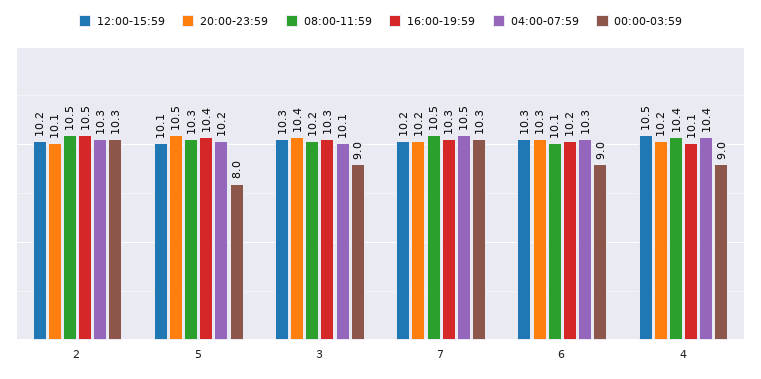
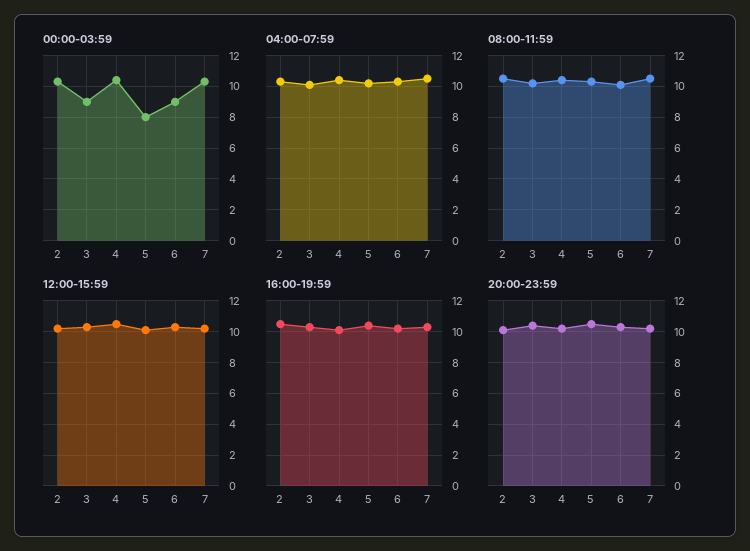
00:00-03:59, 4: 9 -> 10.5

